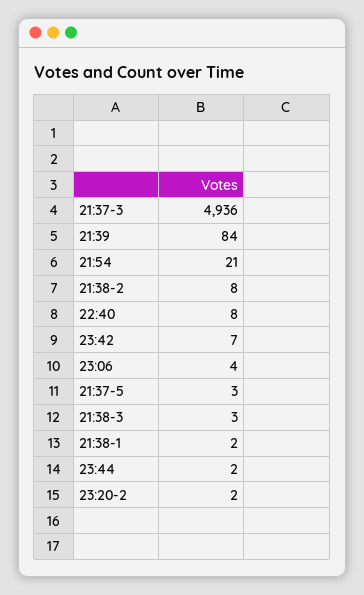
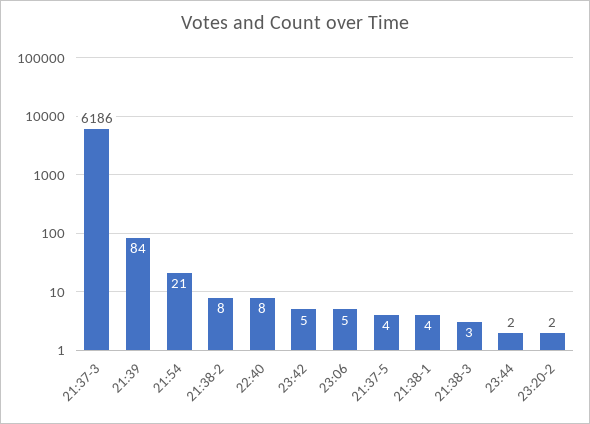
21:37-3: 4936 -> 6186
23:42: 7 -> 5
23:06: 4 -> 5
21:37-5: 3 -> 4
21:38-1: 2 -> 4

